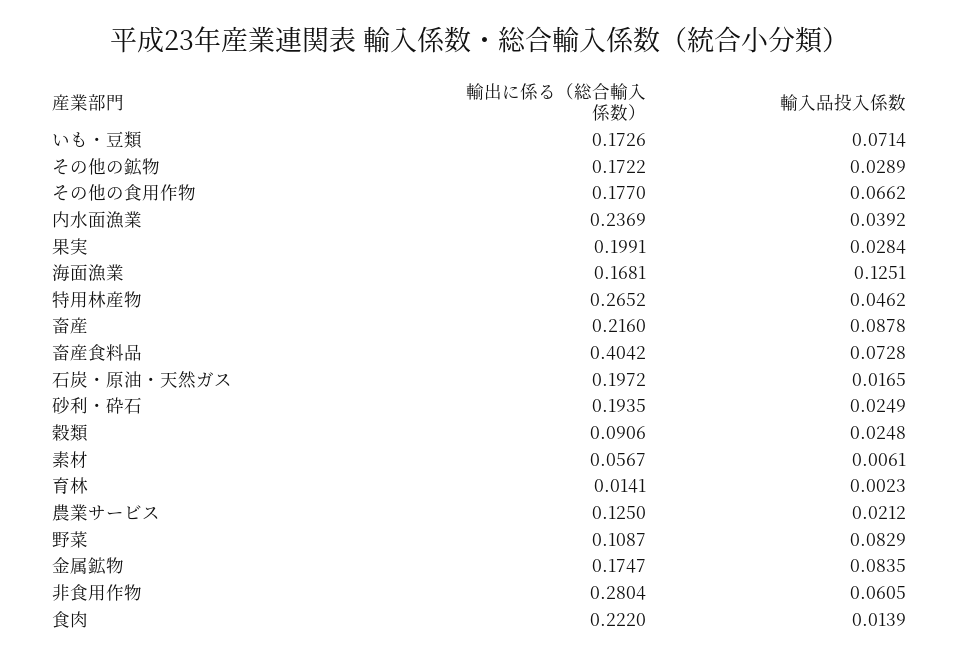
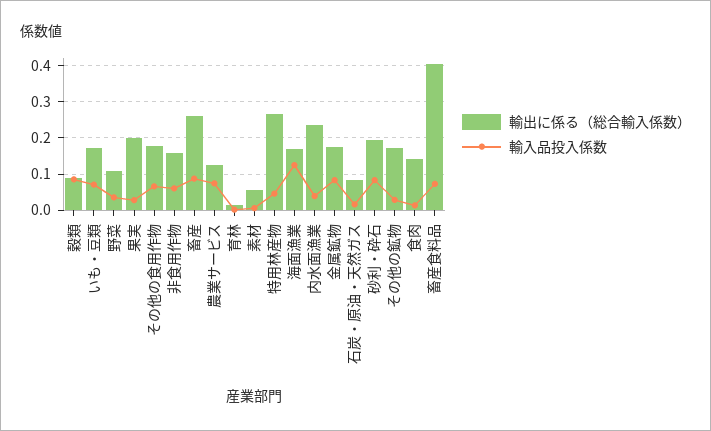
輸出に係る（総合輸入係数）, 畜産: 0.216 -> 0.26
輸出に係る（総合輸入係数）, 石炭・原油・天然ガス: 0.1972 -> 0.08
輸入品投入係数, 砂利・砕石: 0.0249 -> 0.08
輸入品投入係数, 穀類: 0.0248 -> 0.08
輸入品投入係数, 農業サービス: 0.0212 -> 0.08
輸入品投入係数, 野菜: 0.0829 -> 0.04
輸出に係る（総合輸入係数）, 非食用作物: 0.2804 -> 0.16
輸出に係る（総合輸入係数）, 食肉: 0.222 -> 0.14

